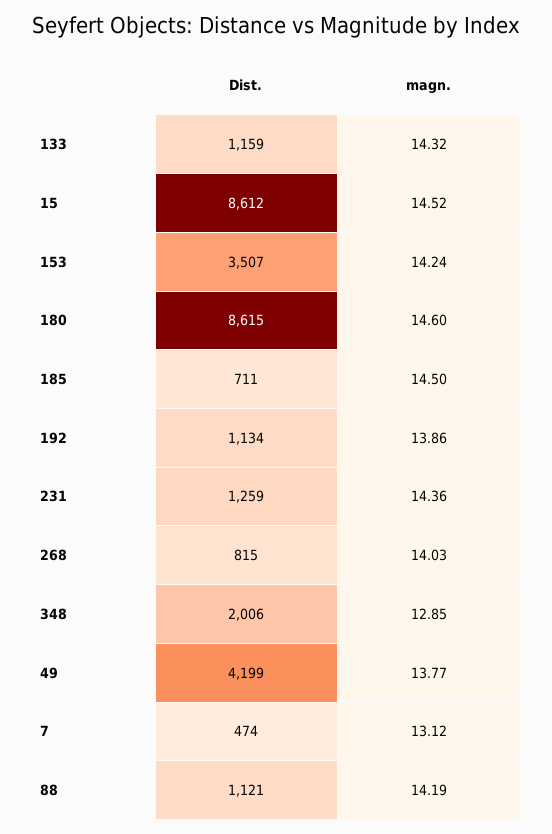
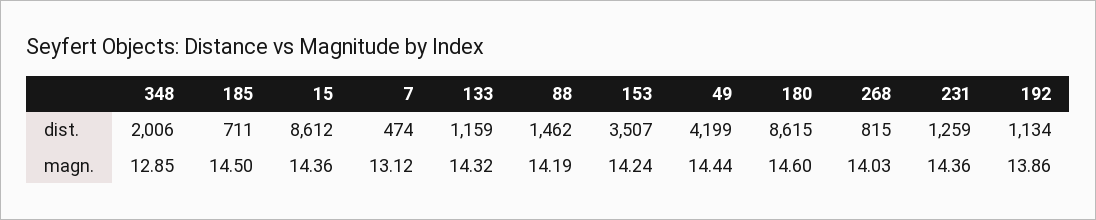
magn., 15: 14.52 -> 14.36
magn., 49: 13.77 -> 14.44
Dist., 88: 1121 -> 1462

